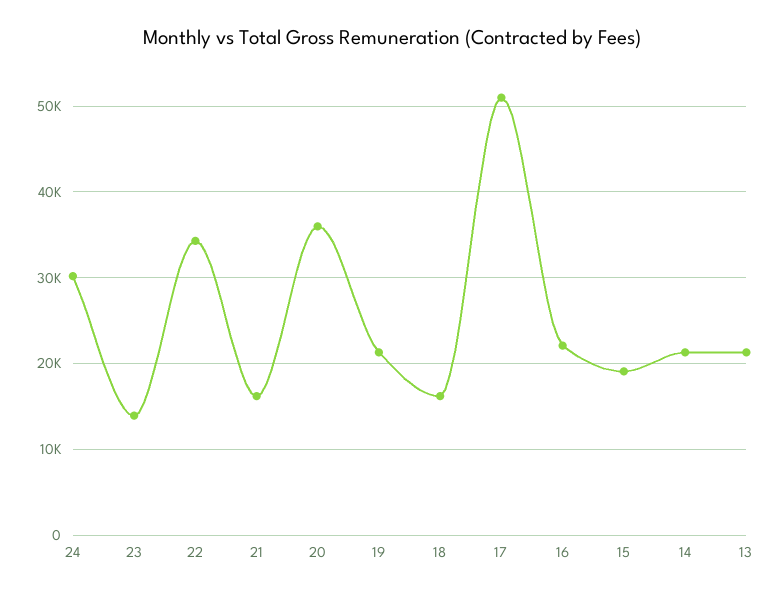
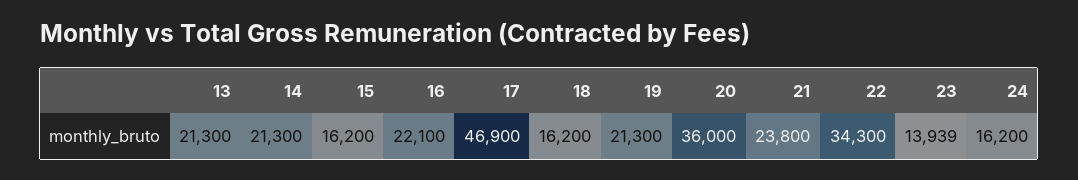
24: 30000 -> 16200
21: 16000 -> 23800
17: 51000 -> 46900
15: 19000 -> 16200

